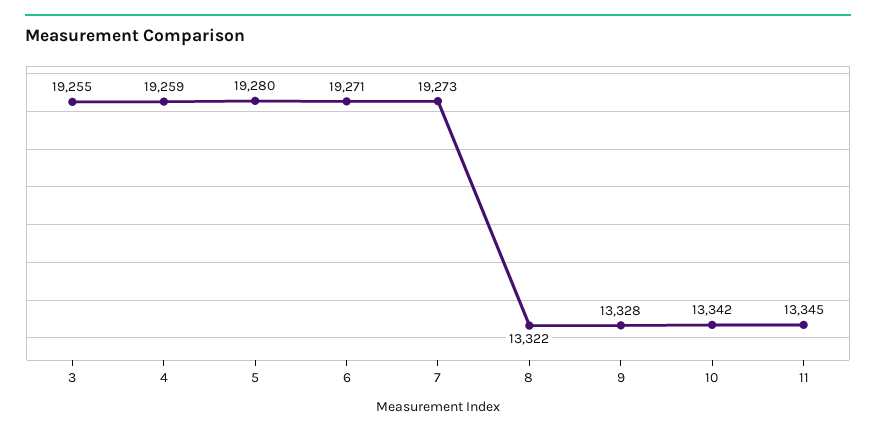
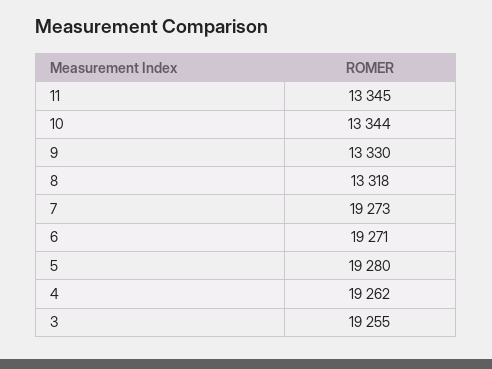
4: 19259 -> 19262
8: 13322 -> 13318
9: 13328 -> 13330
10: 13342 -> 13344

